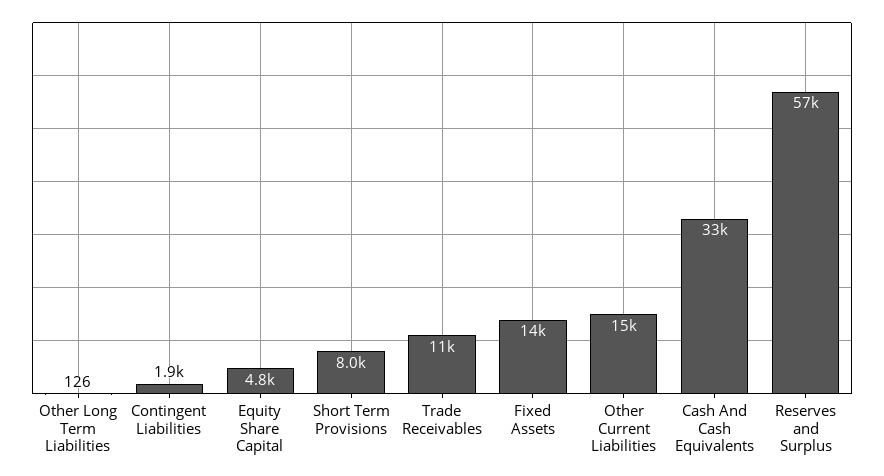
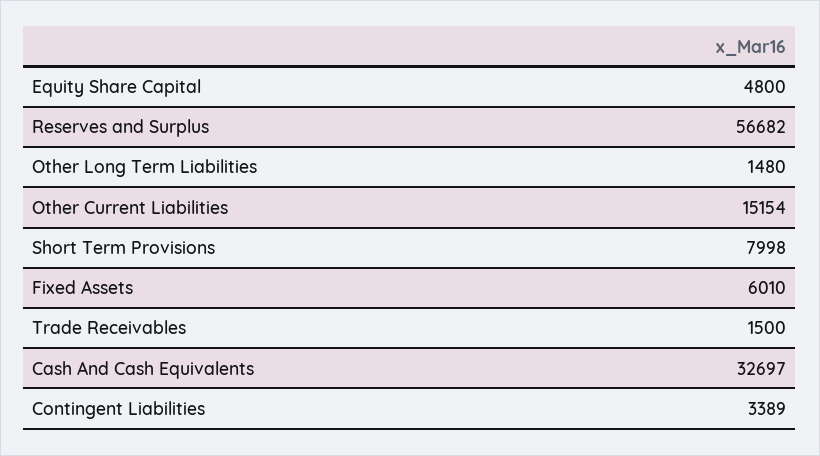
Other Long Term Liabilities: 126 -> 1480
Contingent Liabilities: 1900 -> 3389
Trade Receivables: 11000 -> 1500
Fixed Assets: 14000 -> 6010

